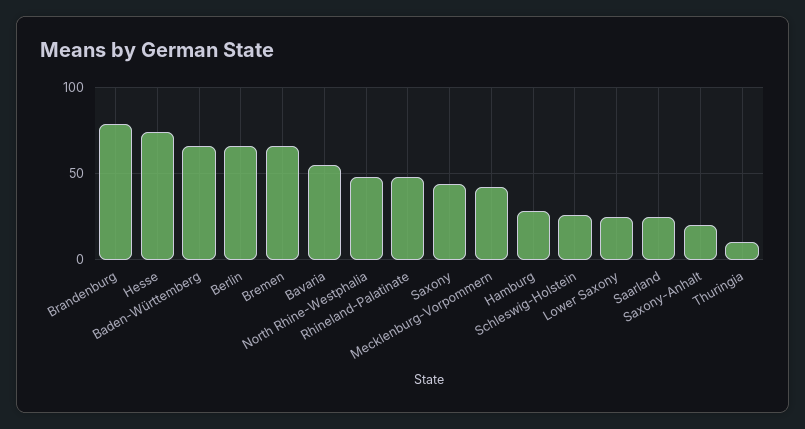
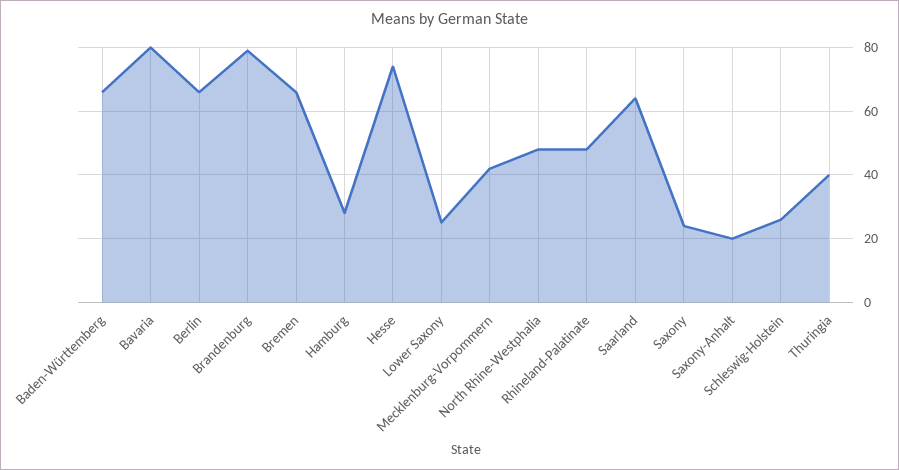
Bavaria: 55 -> 80
Saxony: 45 -> 25
Saarland: 25 -> 65
Thuringia: 10 -> 40

